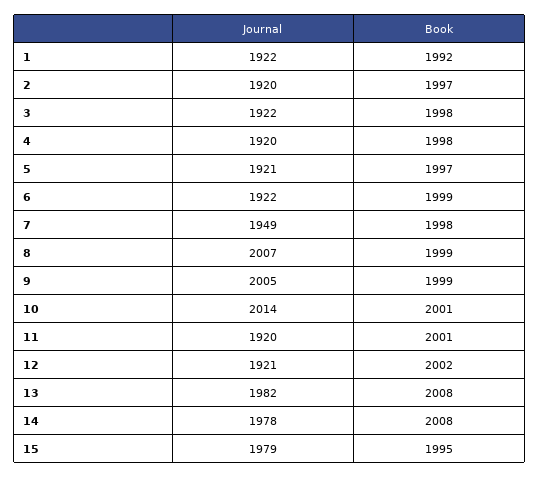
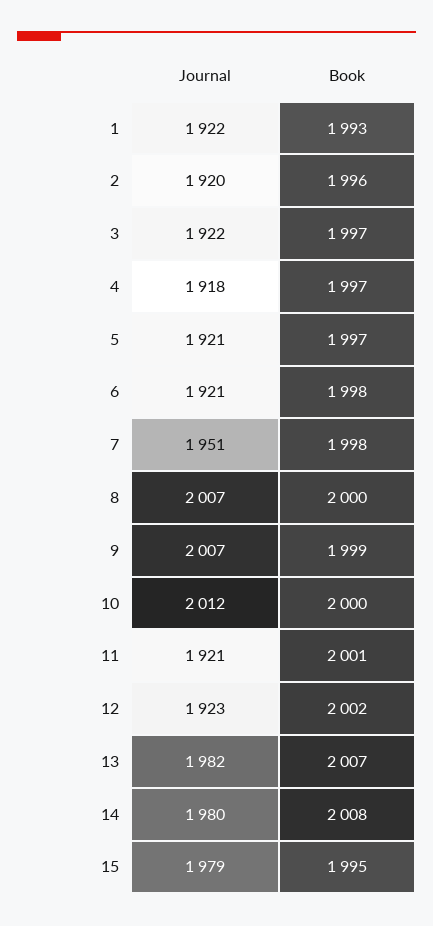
Book, 1: 1992 -> 1993
Book, 2: 1997 -> 1996
Book, 3: 1998 -> 1997
Journal, 4: 1920 -> 1918
Book, 4: 1998 -> 1997
Journal, 6: 1922 -> 1921
Book, 6: 1999 -> 1998
Journal, 7: 1949 -> 1951
Book, 8: 1999 -> 2000
Journal, 9: 2005 -> 2007
Journal, 10: 2014 -> 2012
Book, 10: 2001 -> 2000
Journal, 11: 1920 -> 1921
Journal, 12: 1921 -> 1923
Book, 13: 2008 -> 2007
Journal, 14: 1978 -> 1980

